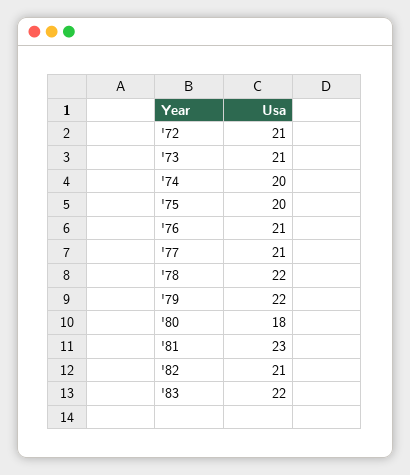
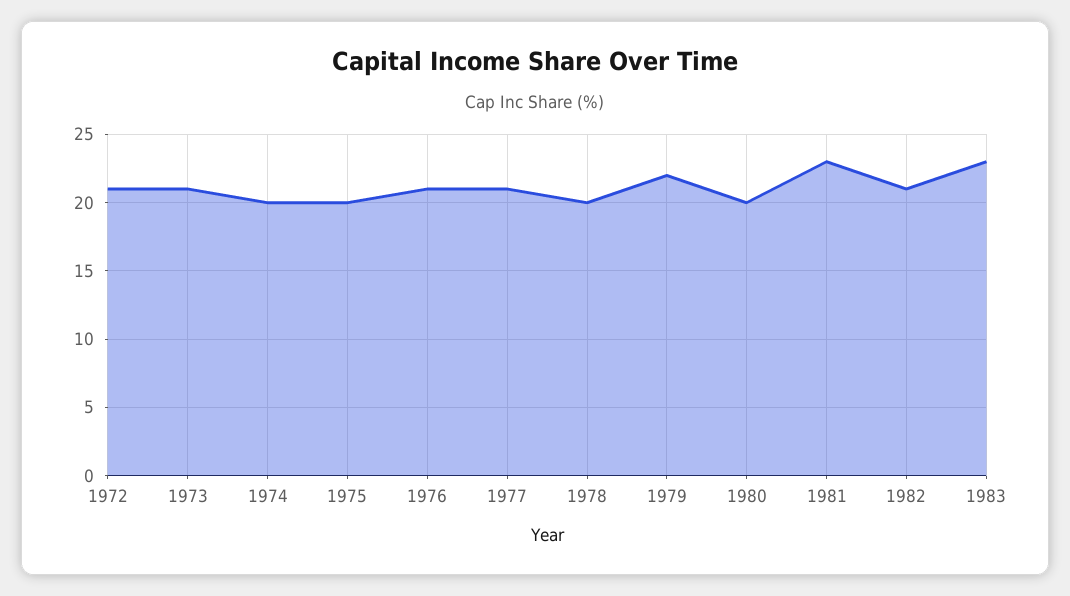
'78: 22 -> 20
'80: 18 -> 20
'83: 22 -> 23

